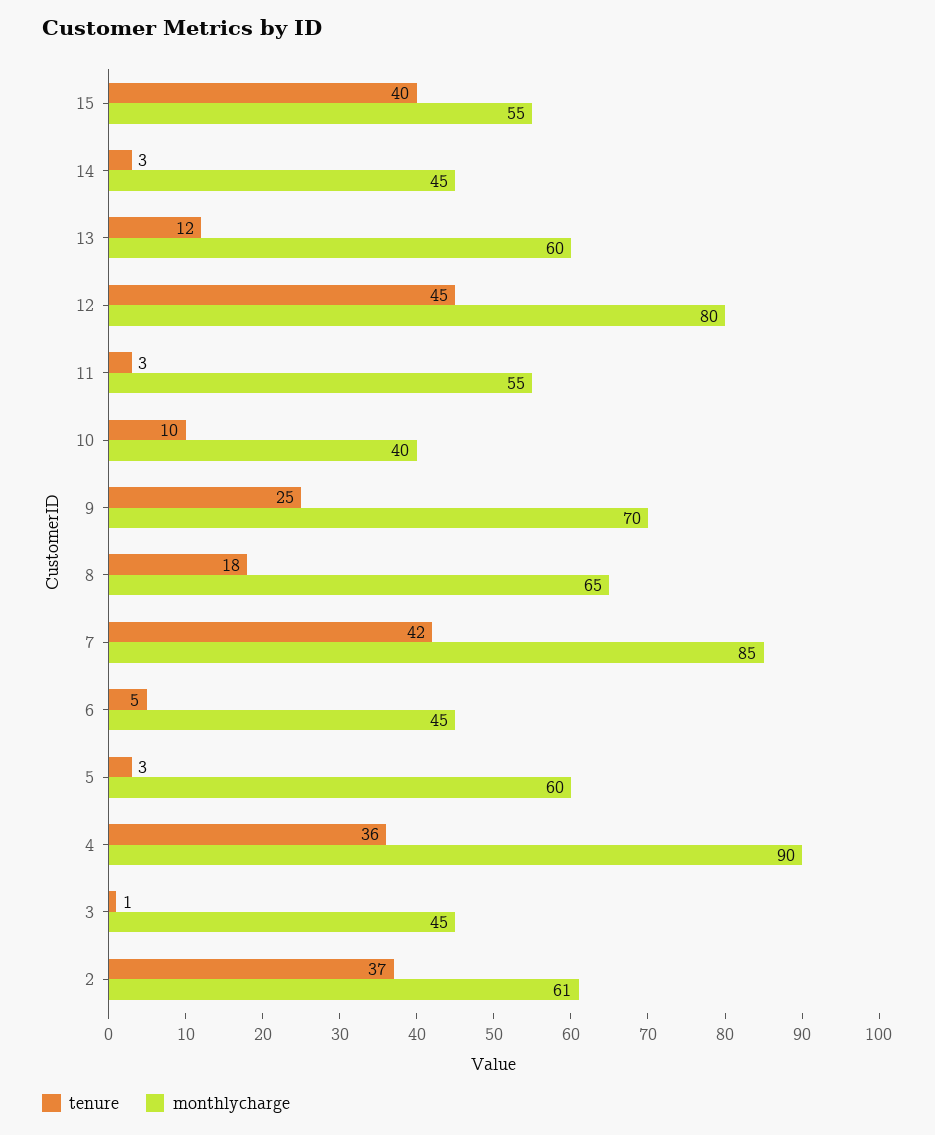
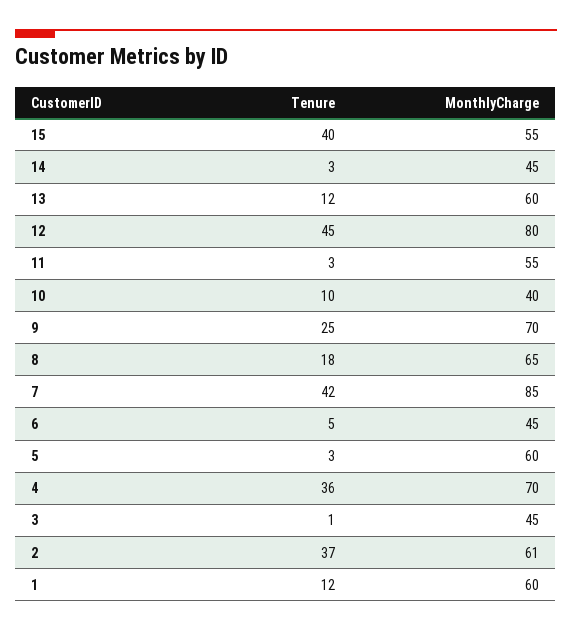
monthlycharge, 4: 90 -> 70
tenure, 1: none -> 12
monthlycharge, 1: none -> 60

